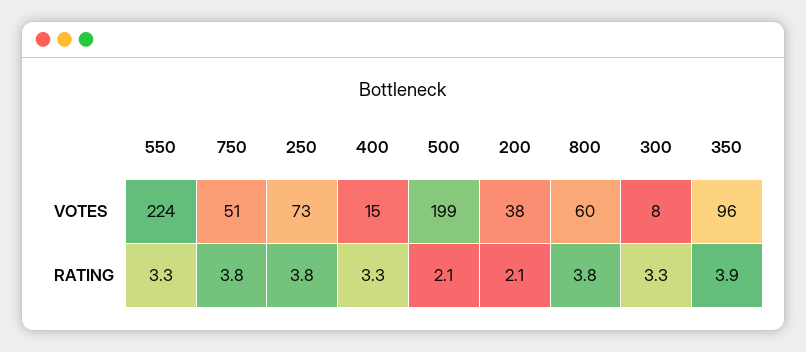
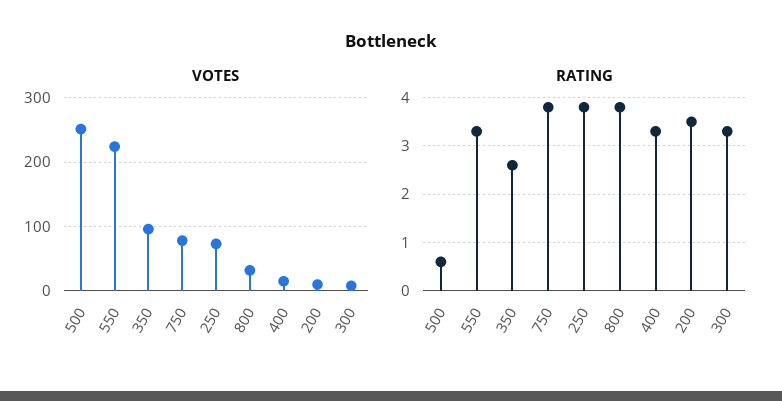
VOTES, 750: 51 -> 80
VOTES, 500: 199 -> 250
VOTES, 200: 38 -> 10
VOTES, 800: 60 -> 30
RATING, 500: 2.1 -> 0.5
RATING, 200: 2.1 -> 3.5
RATING, 350: 3.9 -> 2.5

